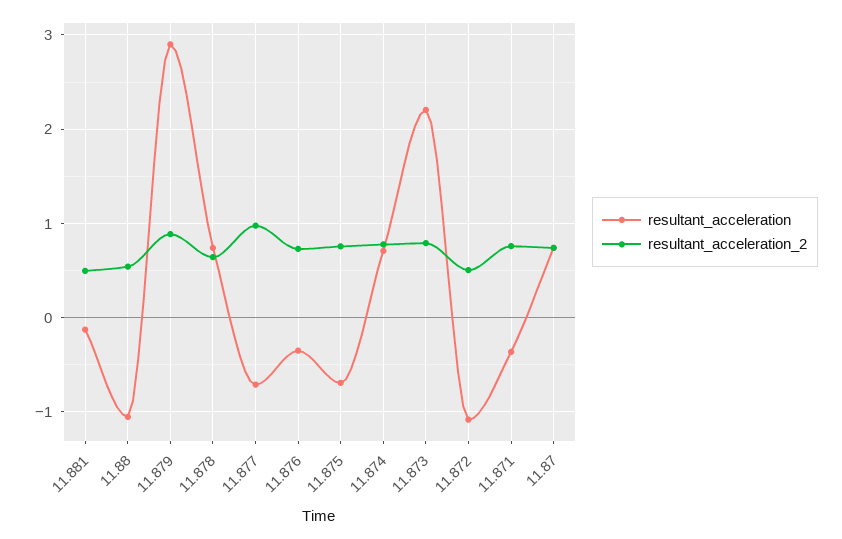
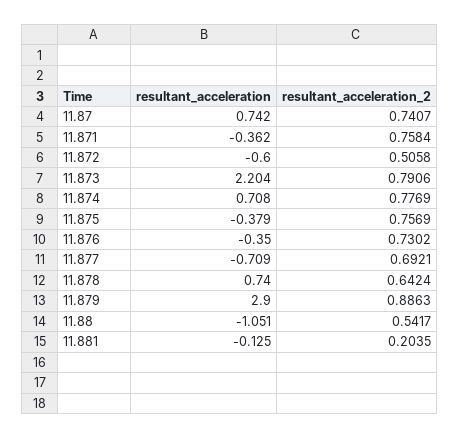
resultant_acceleration_2, 11.881: 0.5 -> 0.2035
resultant_acceleration_2, 11.877: 1 -> 0.6921
resultant_acceleration, 11.875: -0.7 -> -0.379
resultant_acceleration, 11.872: -1.1 -> -0.6

